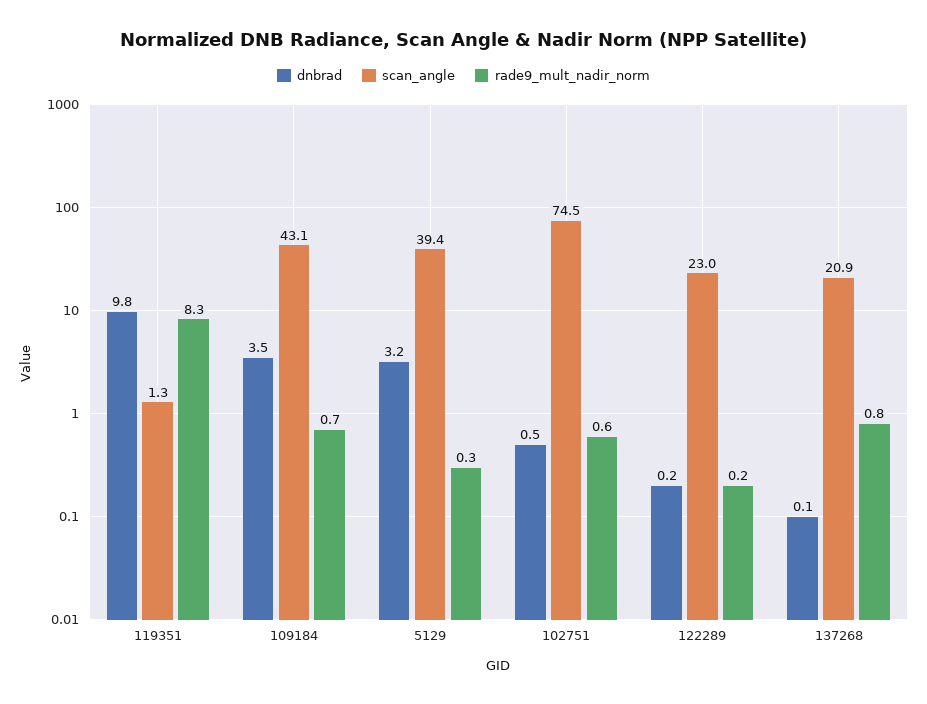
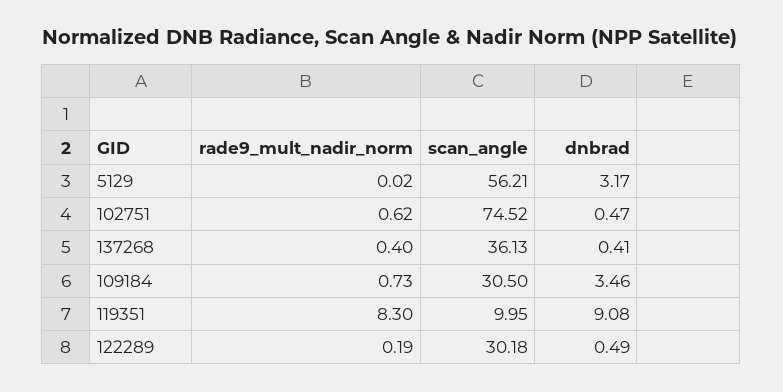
dnbrad, 119351: 9.8 -> 9.08
scan_angle, 119351: 1.3 -> 9.95
scan_angle, 109184: 43.1 -> 30.5
scan_angle, 5129: 39.4 -> 56.21
rade9_mult_nadir_norm, 5129: 0.3 -> 0.02
dnbrad, 122289: 0.2 -> 0.49
scan_angle, 122289: 23 -> 30.18
dnbrad, 137268: 0.1 -> 0.41
scan_angle, 137268: 20.9 -> 36.13
rade9_mult_nadir_norm, 137268: 0.8 -> 0.4

